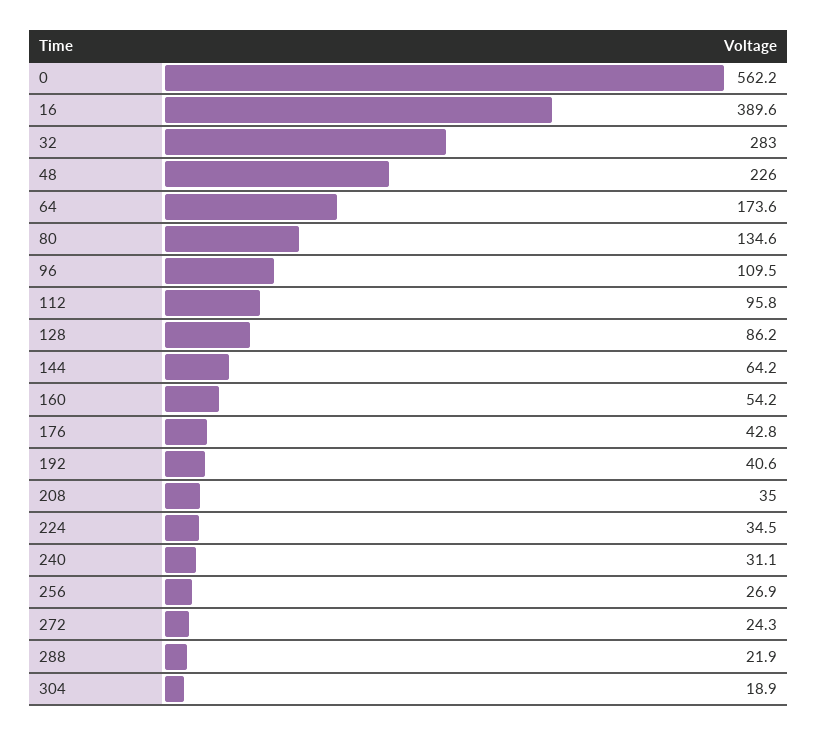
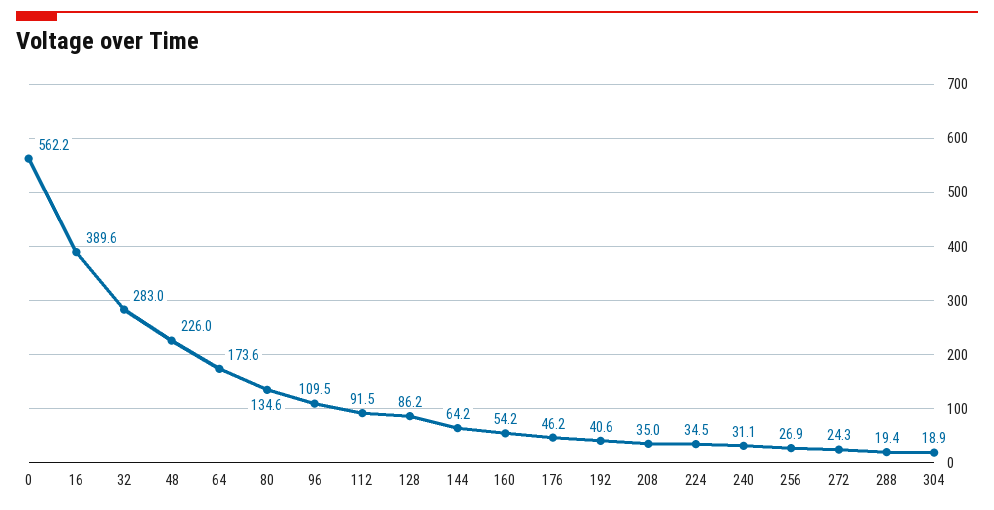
112: 95.8 -> 91.5
176: 42.8 -> 46.2
288: 21.9 -> 19.4

